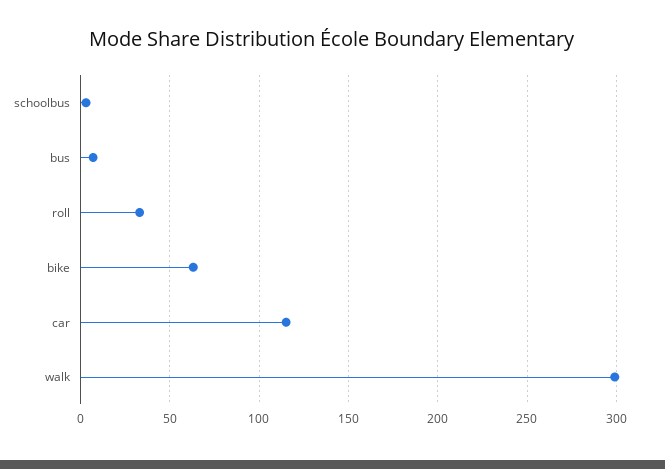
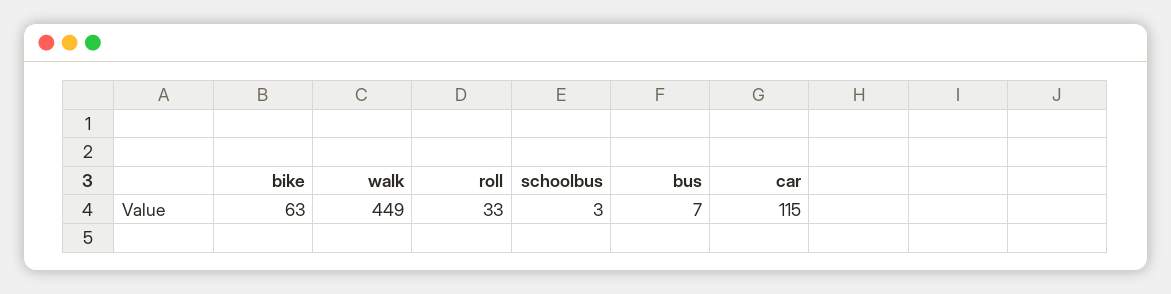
walk: 300 -> 449

